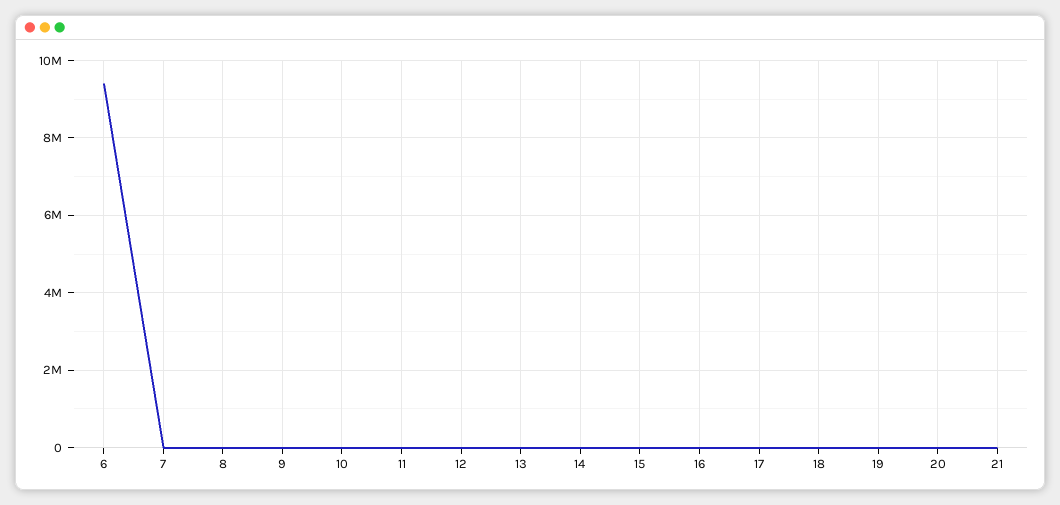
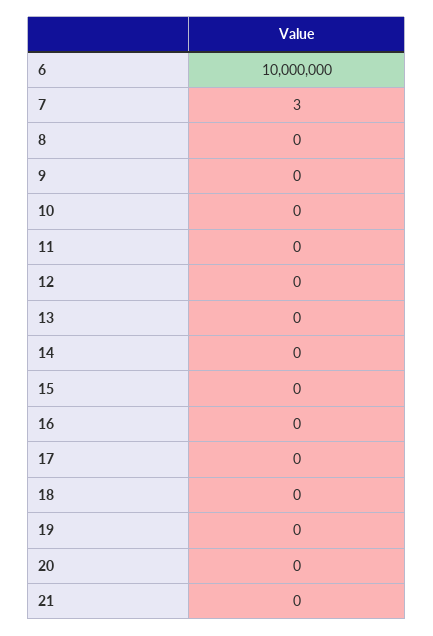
6: 9400000 -> 10000000

